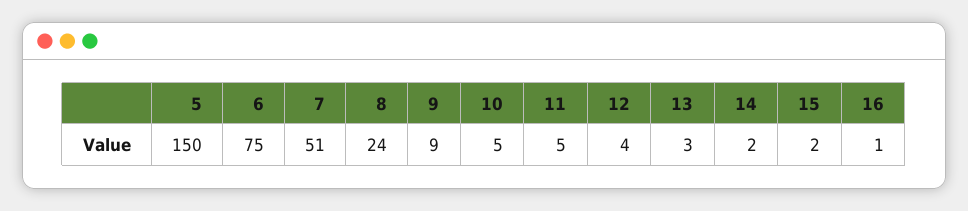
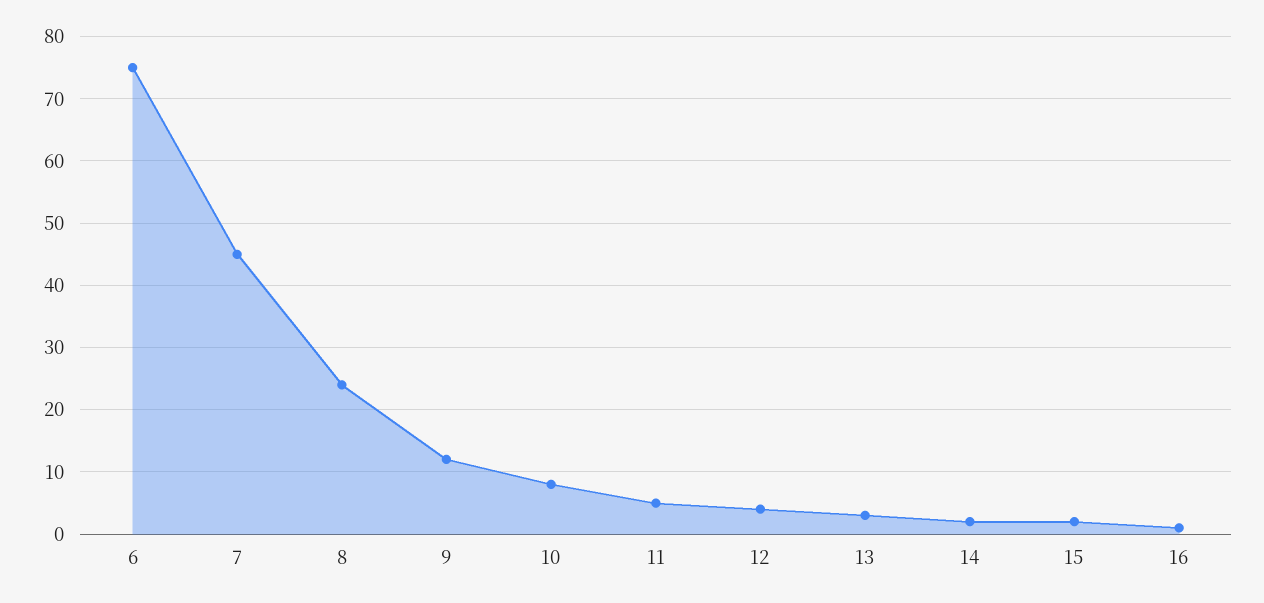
5: 150 -> none
7: 51 -> 45
9: 9 -> 12
10: 5 -> 8

